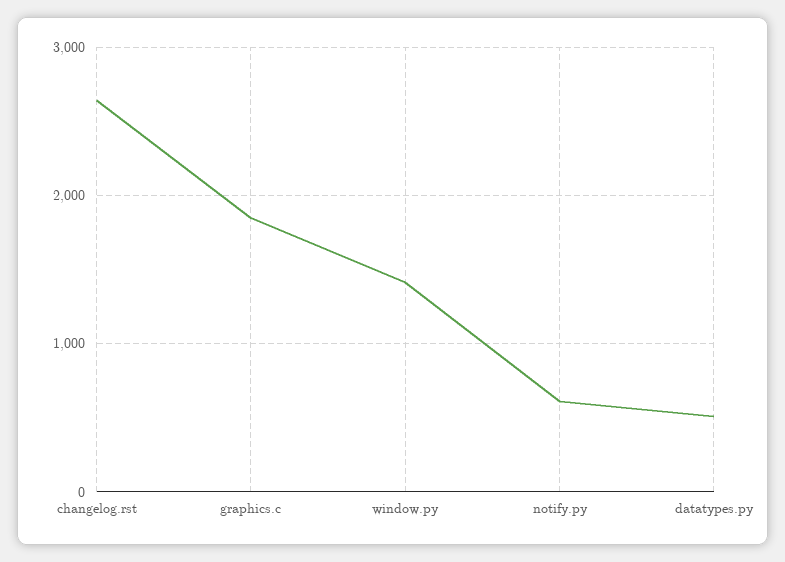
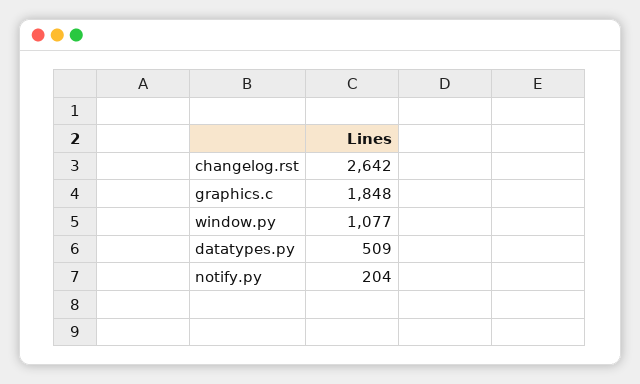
window.py: 1400 -> 1077
notify.py: 600 -> 204

